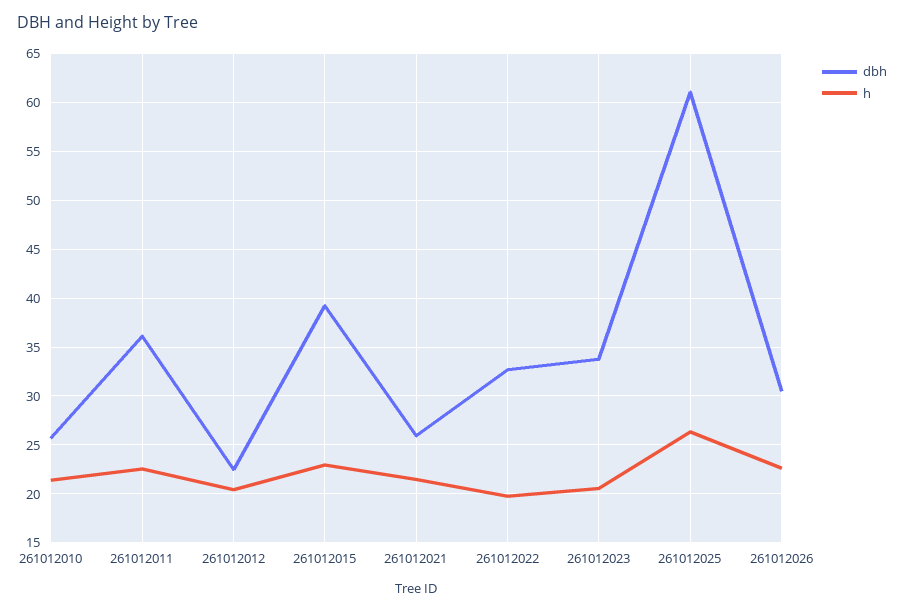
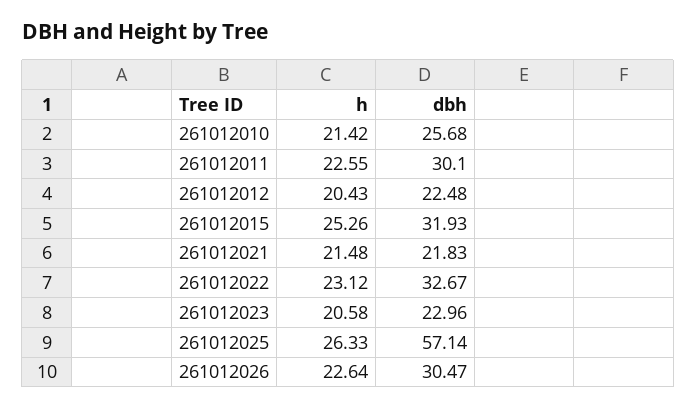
dbh, 261012011: 36 -> 30.1
dbh, 261012015: 39 -> 31.93
h, 261012015: 23 -> 25.26
dbh, 261012021: 26 -> 21.83
h, 261012022: 20 -> 23.12
dbh, 261012023: 34 -> 22.96
dbh, 261012025: 61 -> 57.14

